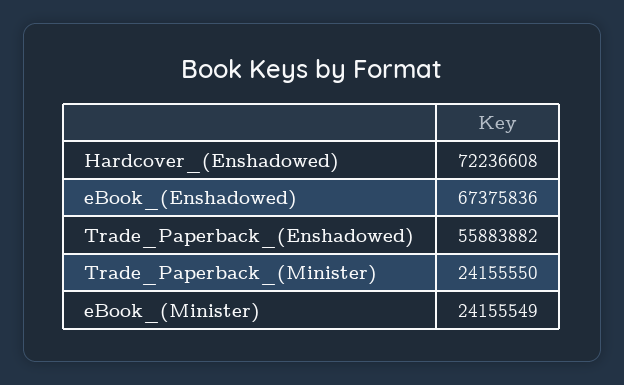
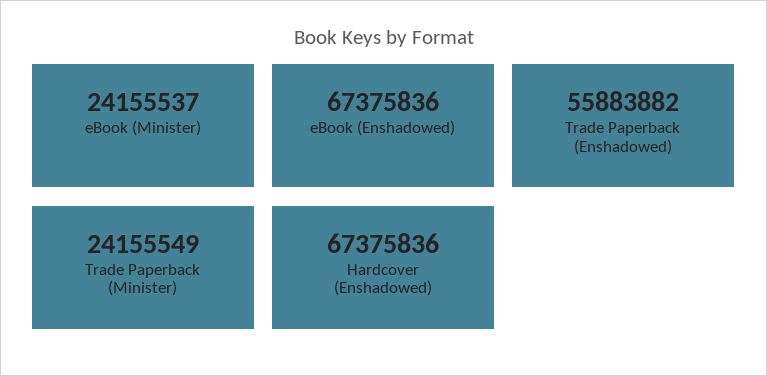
Hardcover_(Enshadowed): 72236608 -> 67375836
Trade_Paperback_(Minister): 24155550 -> 24155549
eBook_(Minister): 24155549 -> 24155537

